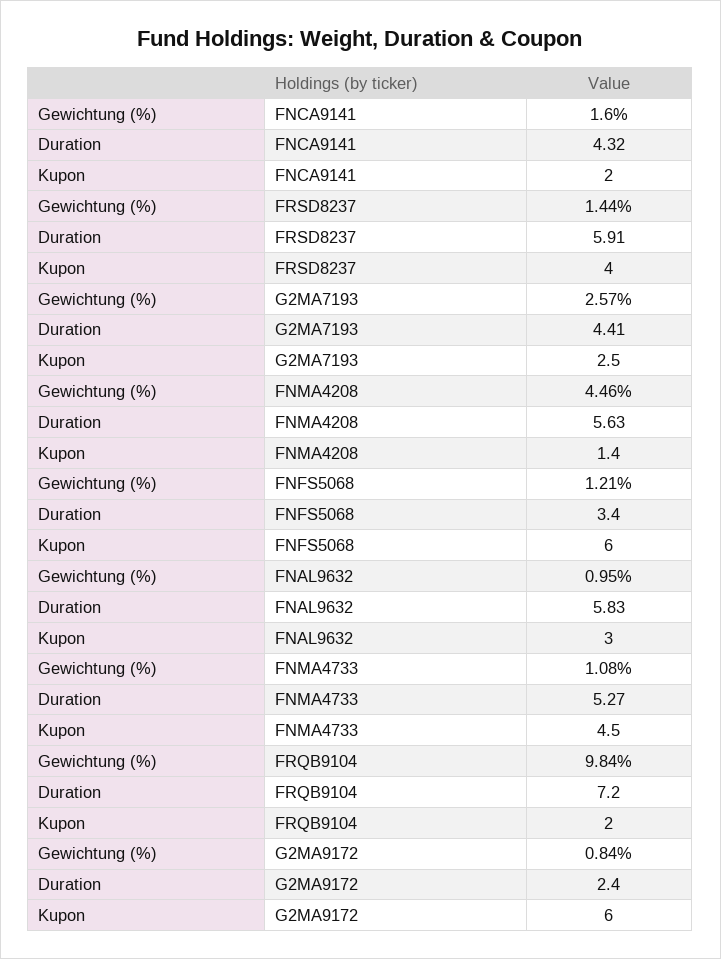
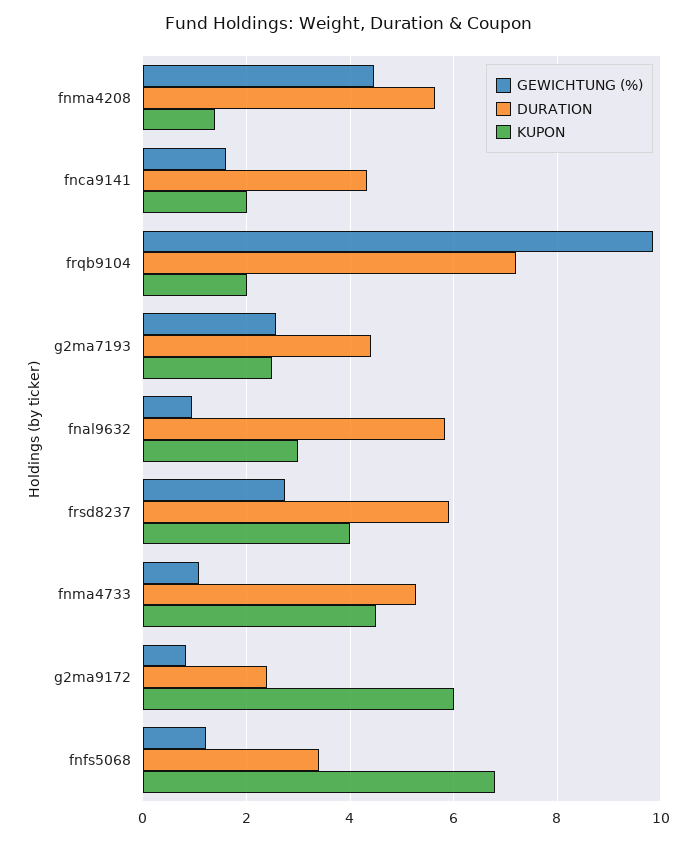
Gewichtung (%), FRSD8237: 1.44 -> 2.8
Kupon, FNFS5068: 6 -> 6.8

